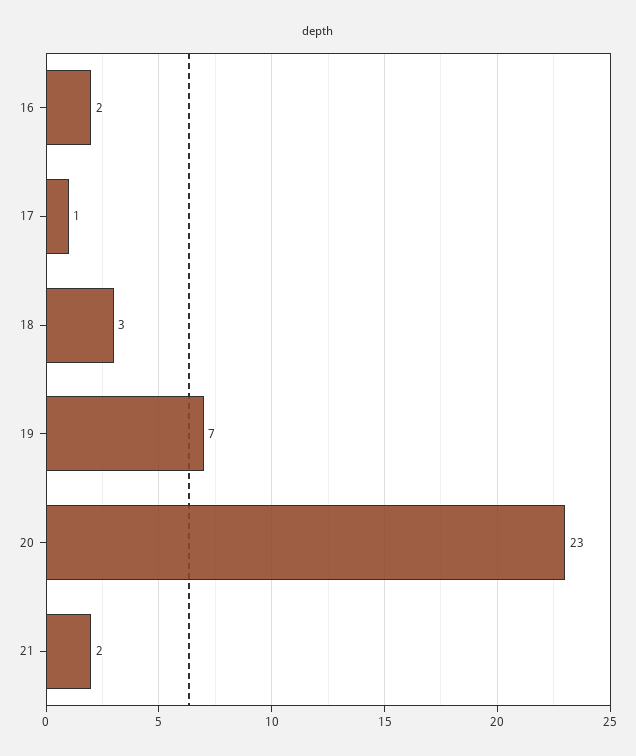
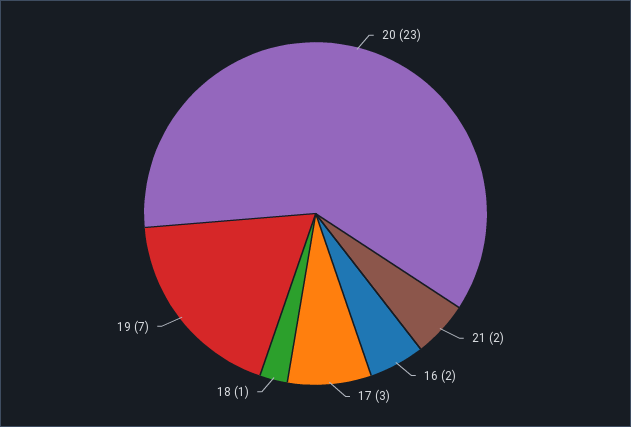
17: 1 -> 3
18: 3 -> 1

